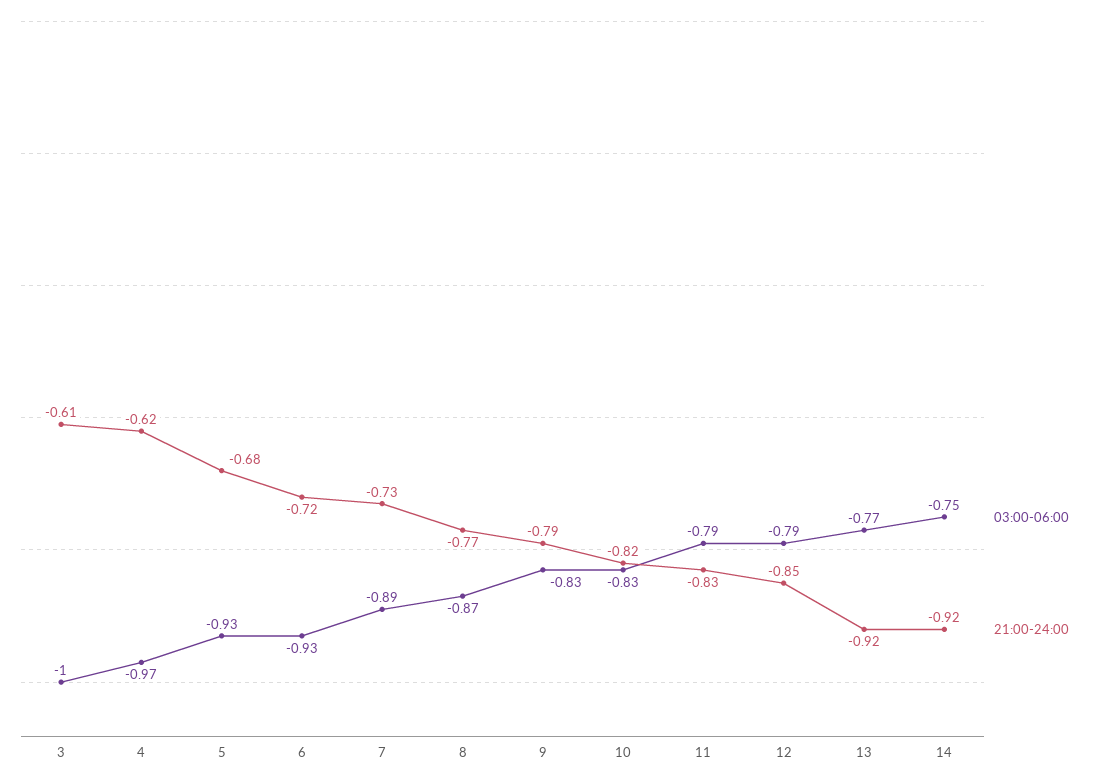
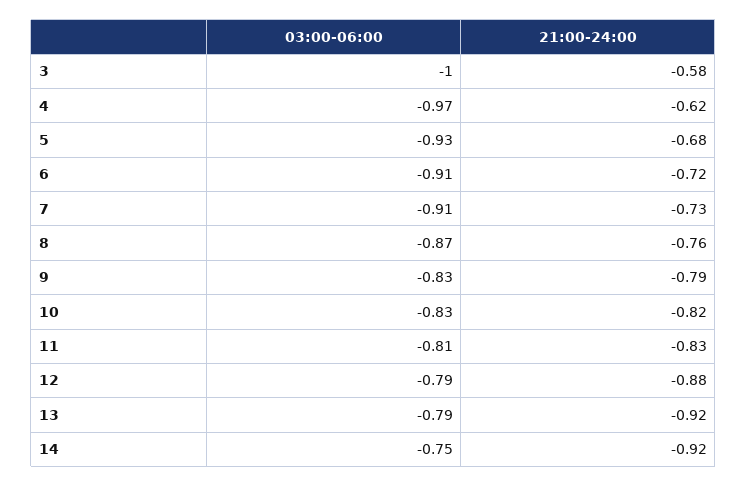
21:00-24:00, 3: -0.61 -> -0.58
03:00-06:00, 6: -0.93 -> -0.91
03:00-06:00, 7: -0.89 -> -0.91
21:00-24:00, 8: -0.77 -> -0.76
03:00-06:00, 11: -0.79 -> -0.81
21:00-24:00, 12: -0.85 -> -0.88
03:00-06:00, 13: -0.77 -> -0.79

